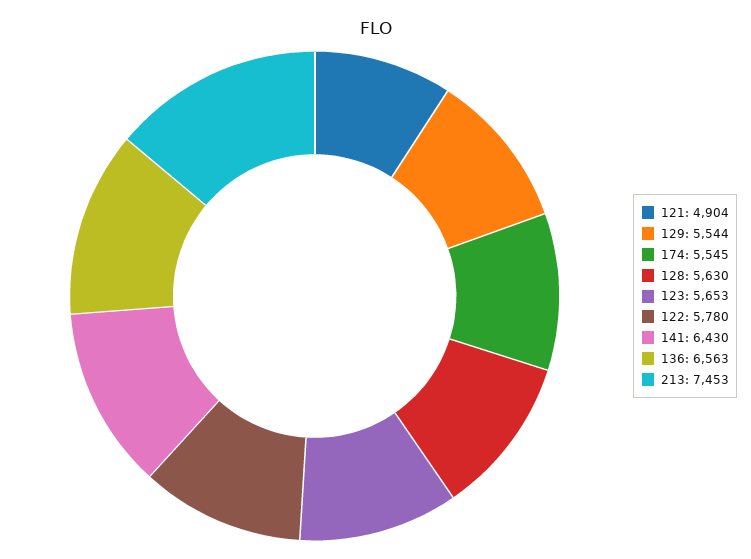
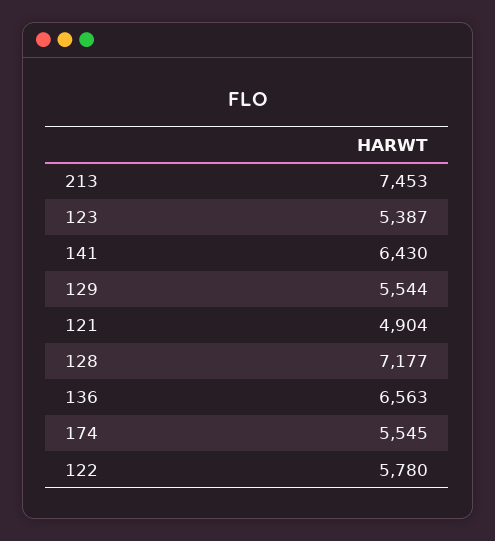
128: 5630 -> 7177
123: 5653 -> 5387

